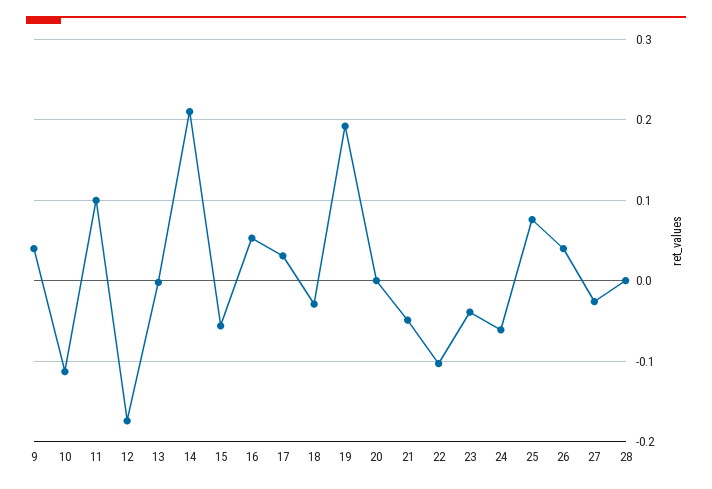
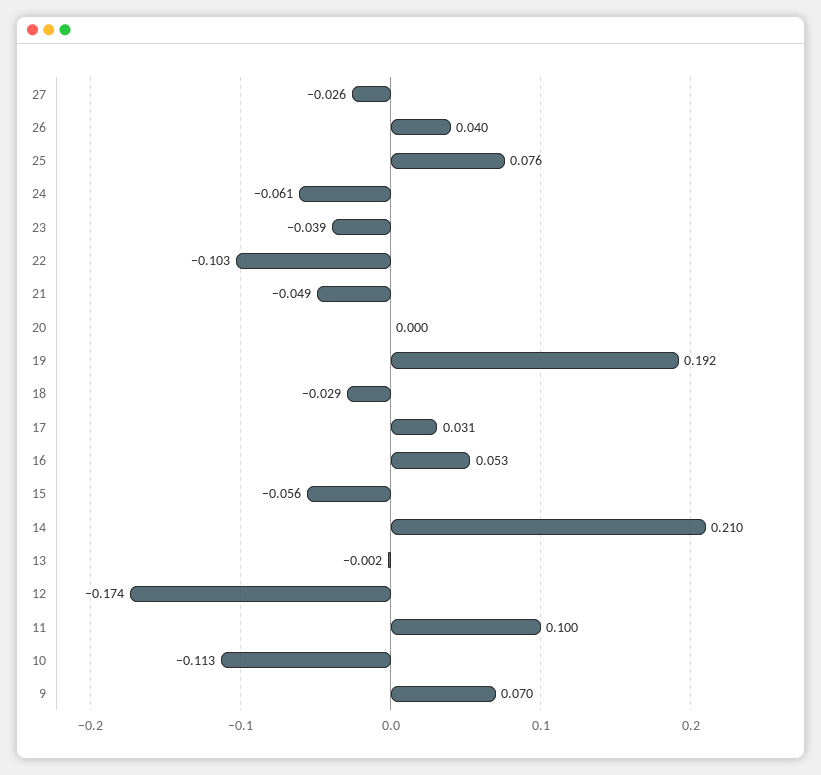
9: 0.04 -> 0.07
28: 0 -> none

